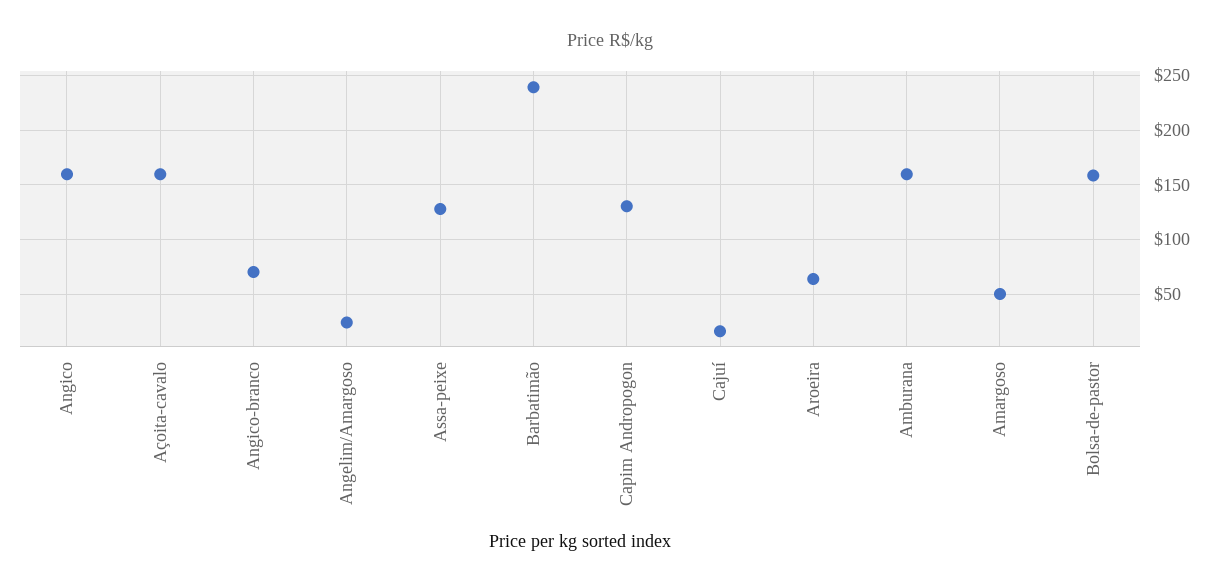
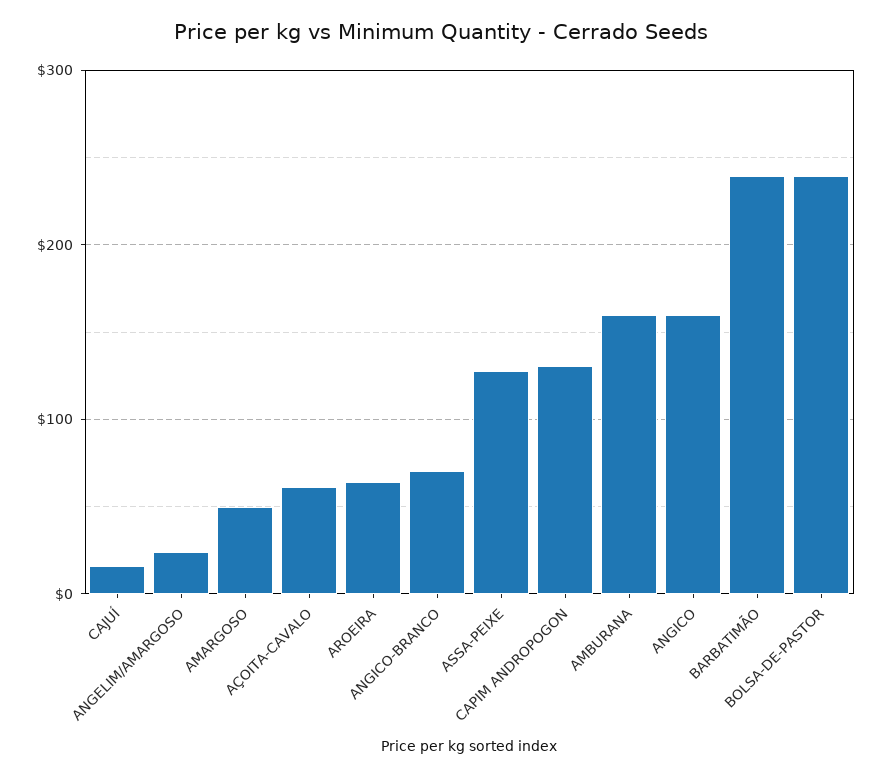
Açoita-cavalo: 160 -> 60
Bolsa-de-pastor: 160 -> 240

